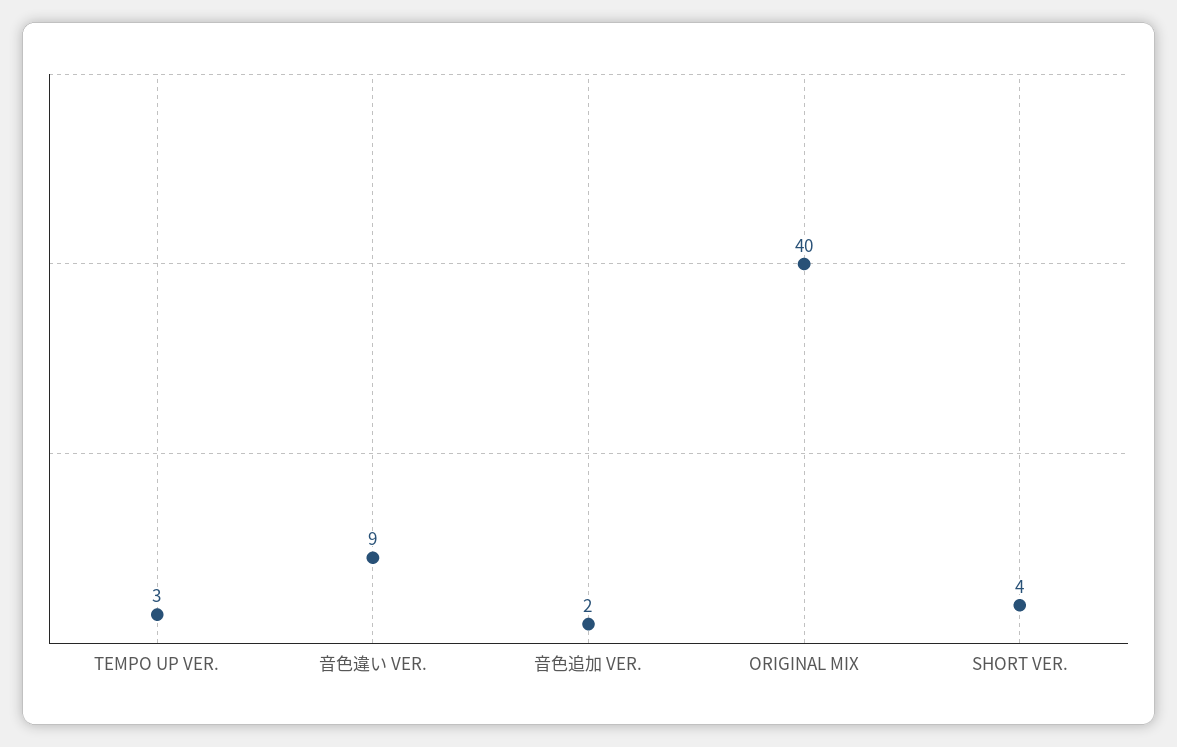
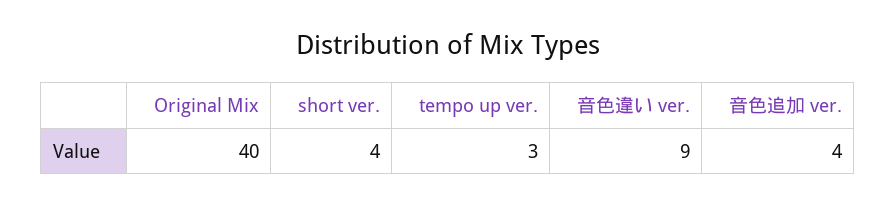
音色追加 VER.: 2 -> 4

